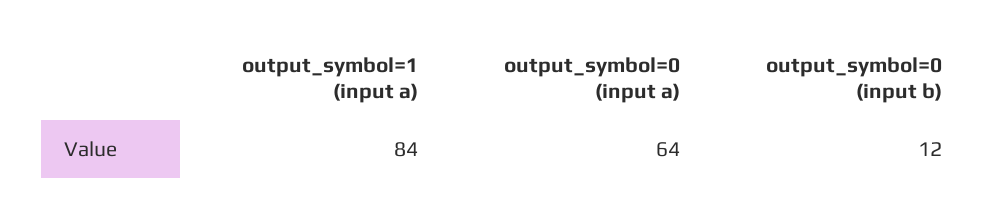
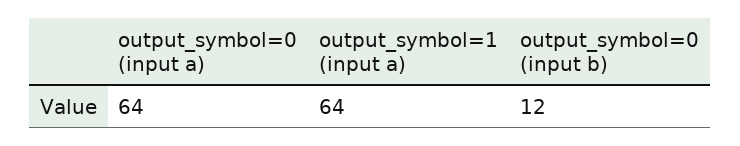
output_symbol=1 (input a): 84 -> 64

